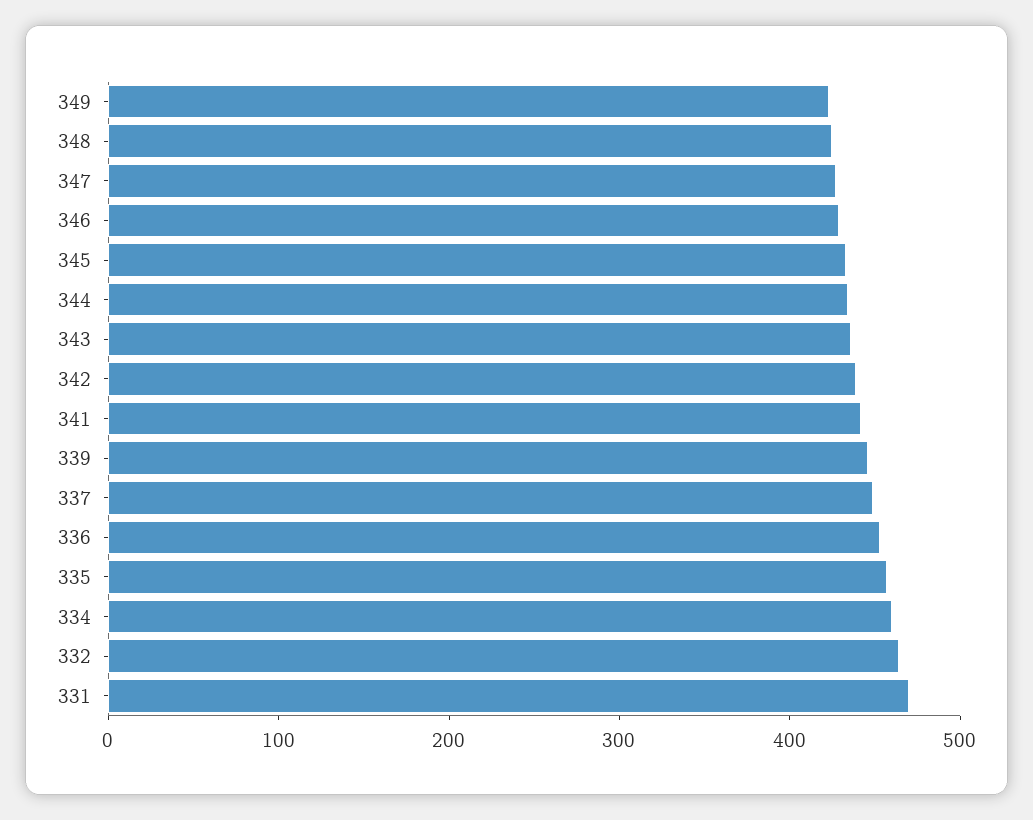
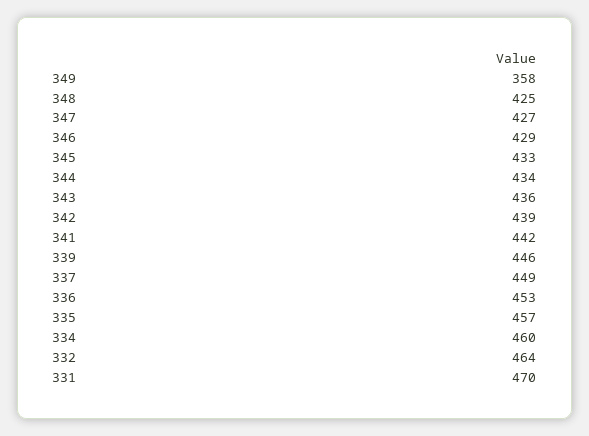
349: 420 -> 358

